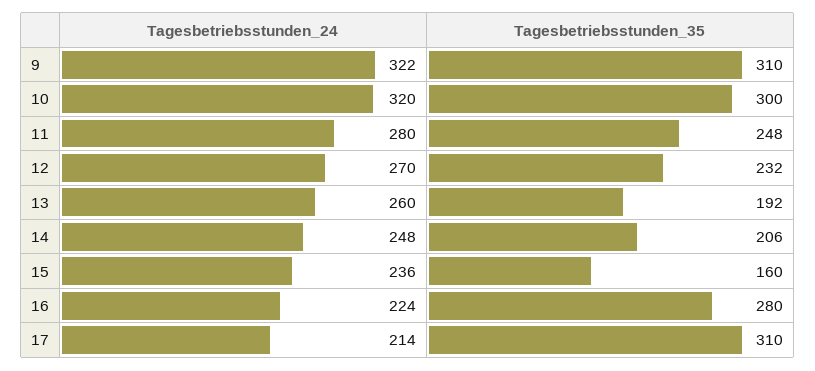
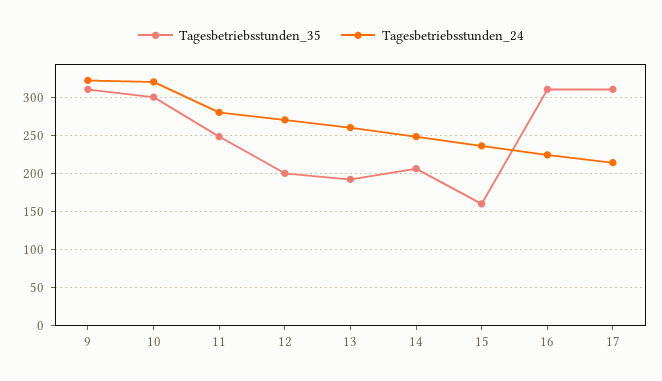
Tagesbetriebsstunden_35, 12: 232 -> 200
Tagesbetriebsstunden_35, 16: 280 -> 310

